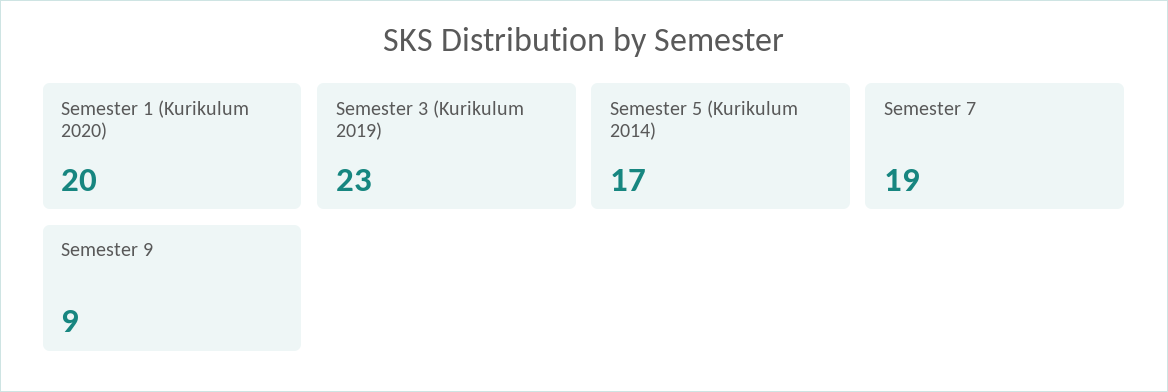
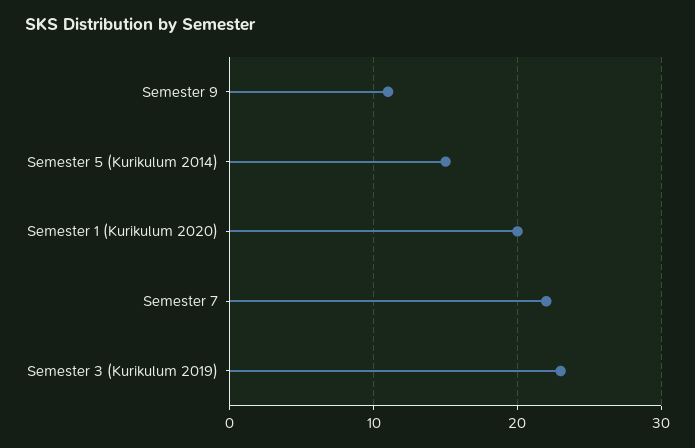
Semester 5 (Kurikulum 2014): 17 -> 15
Semester 7: 19 -> 22
Semester 9: 9 -> 11

